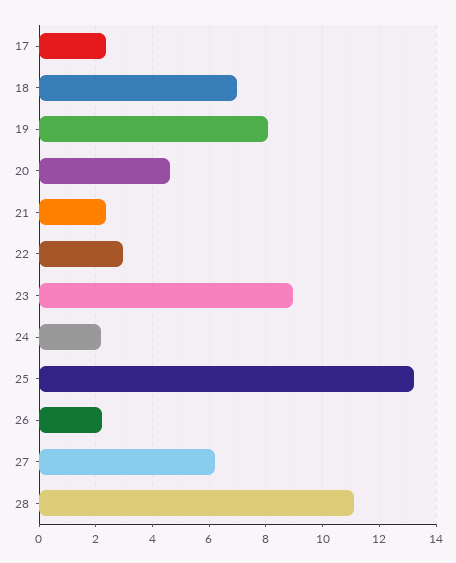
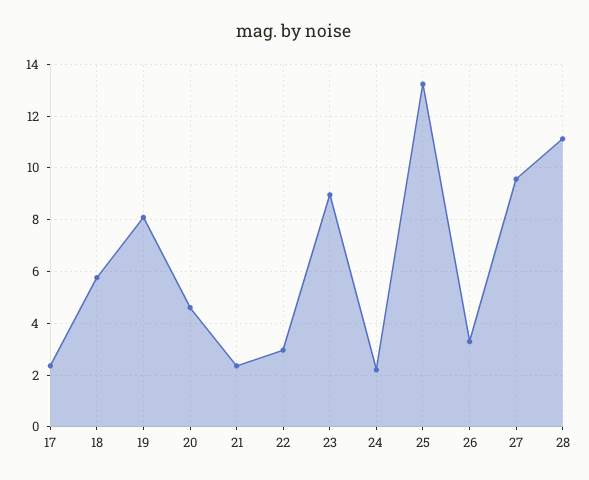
18: 7 -> 5.75
26: 2.25 -> 3.25
27: 6.25 -> 9.5

